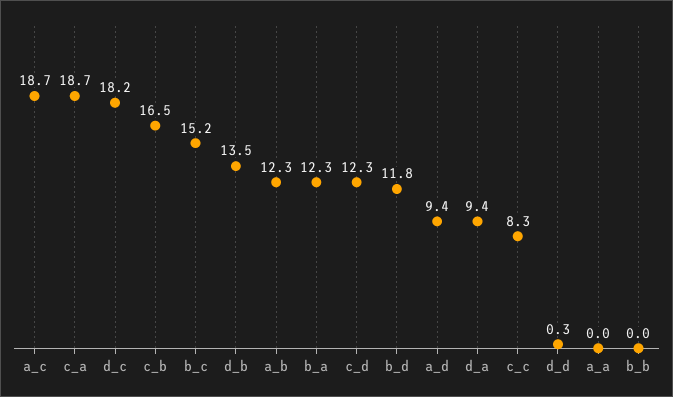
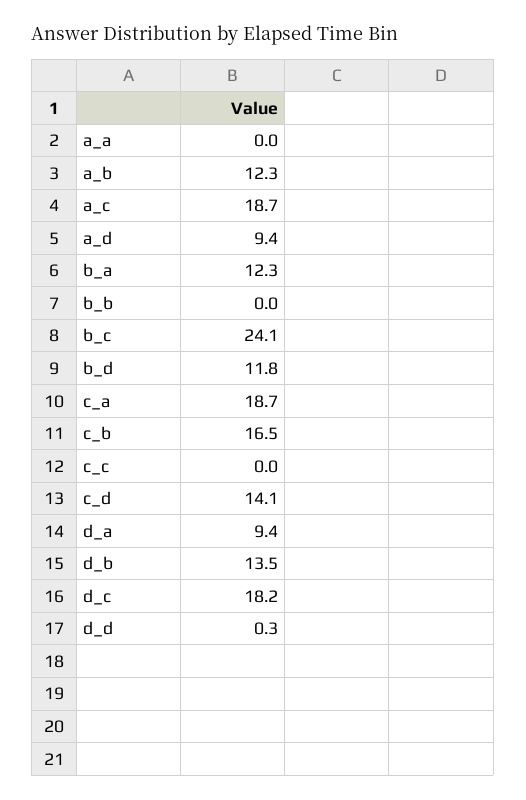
b_c: 15.2 -> 24.1
c_d: 12.3 -> 14.1
c_c: 8.3 -> 0

